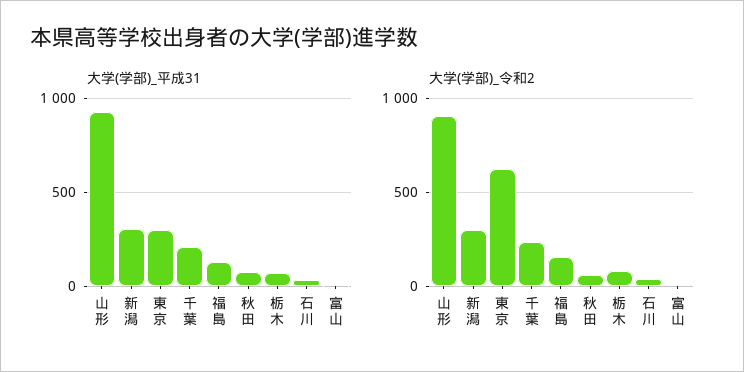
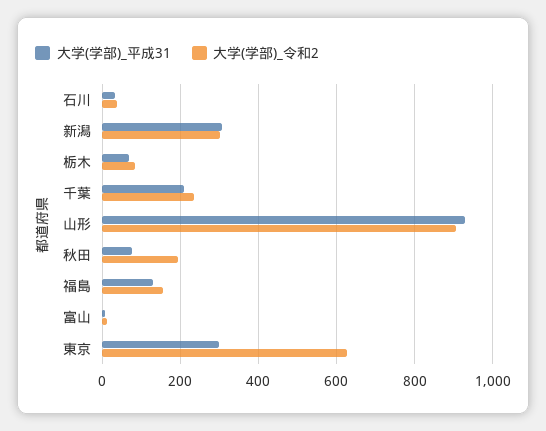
大学(学部)_令和2, 秋田: 50 -> 200

